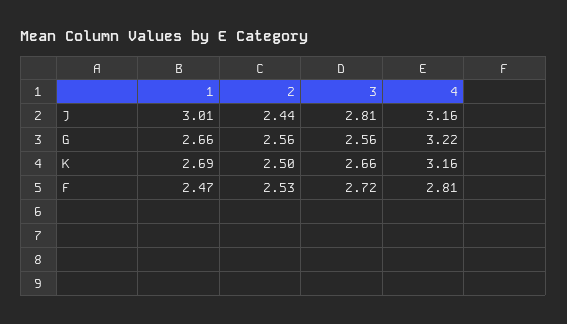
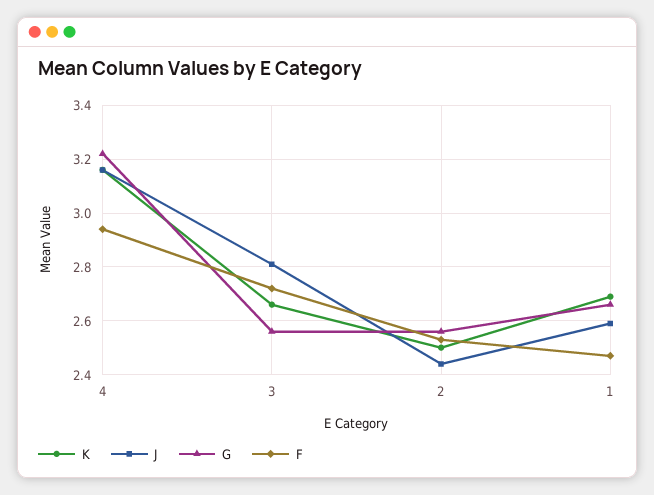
J, 1: 3.01 -> 2.6
F, 4: 2.81 -> 2.95

